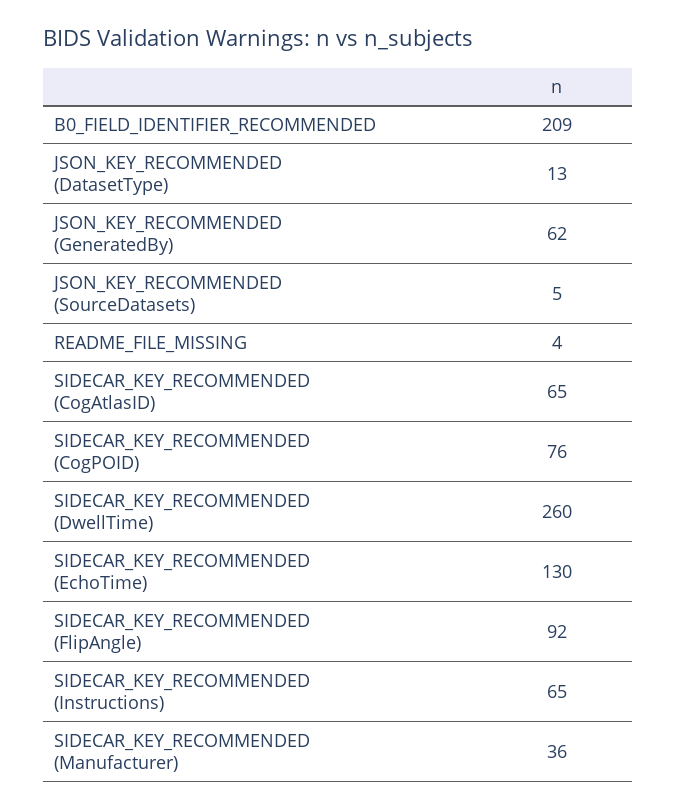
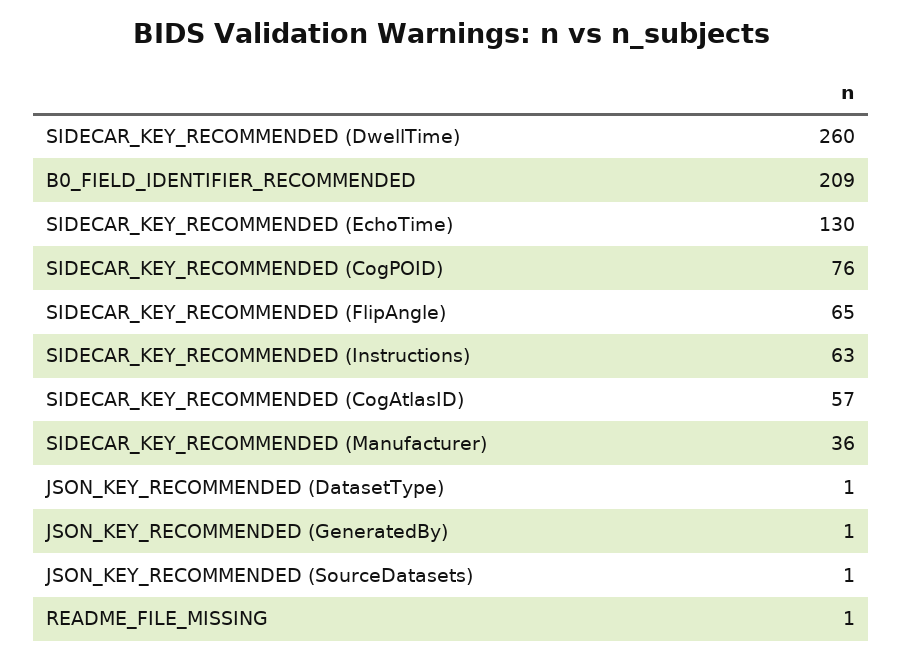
JSON_KEY_RECOMMENDED (DatasetType): 13 -> 1
JSON_KEY_RECOMMENDED (GeneratedBy): 62 -> 1
JSON_KEY_RECOMMENDED (SourceDatasets): 5 -> 1
README_FILE_MISSING: 4 -> 1
SIDECAR_KEY_RECOMMENDED (CogAtlasID): 65 -> 57
SIDECAR_KEY_RECOMMENDED (FlipAngle): 92 -> 65
SIDECAR_KEY_RECOMMENDED (Instructions): 65 -> 63

